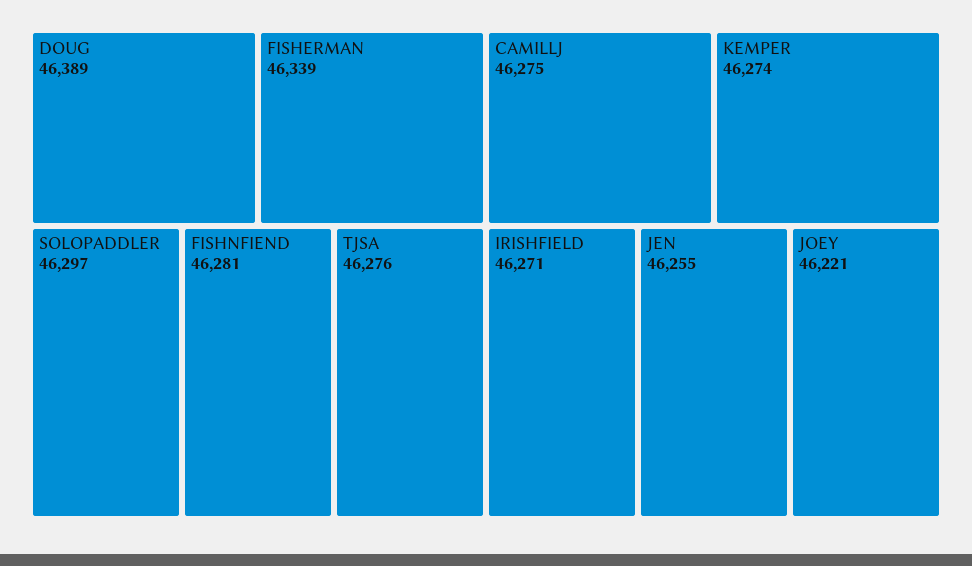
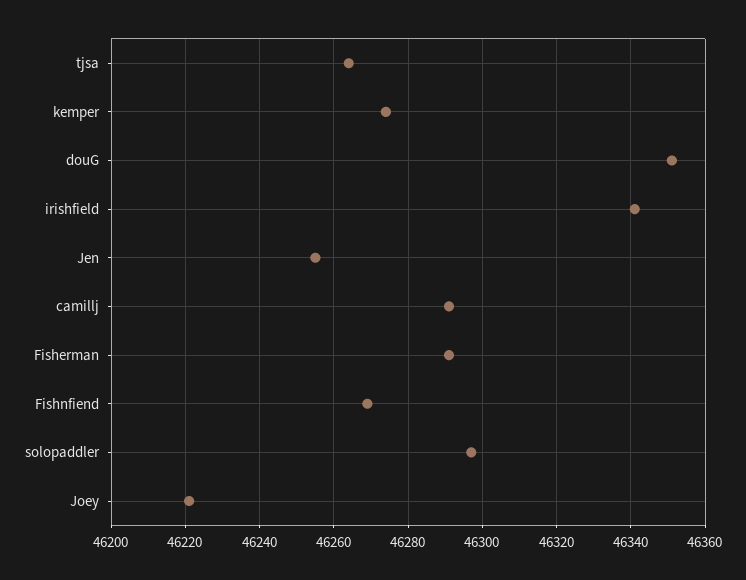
DOUG: 46389 -> 46350
FISHERMAN: 46339 -> 46290
FISHNFIEND: 46281 -> 46270
TJSA: 46276 -> 46265
CAMILLJ: 46275 -> 46290
IRISHFIELD: 46271 -> 46340

